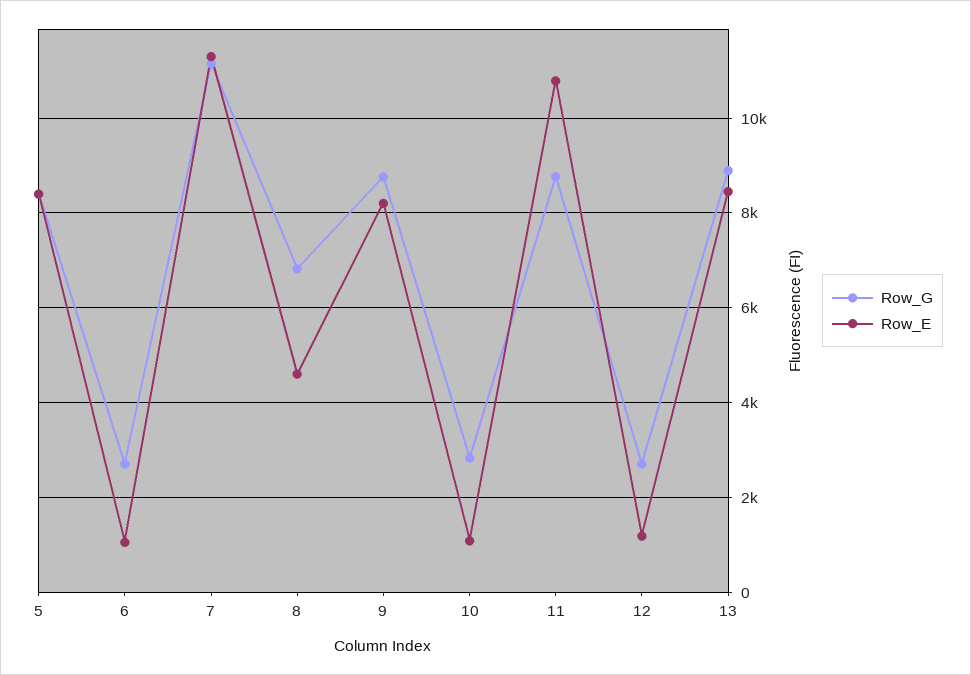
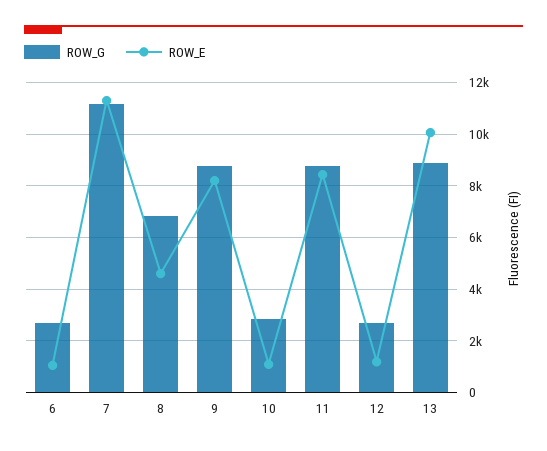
Row_G, 5: 8400 -> none
Row_E, 5: 8400 -> none
Row_E, 11: 10800 -> 8500
Row_E, 13: 8400 -> 10000

